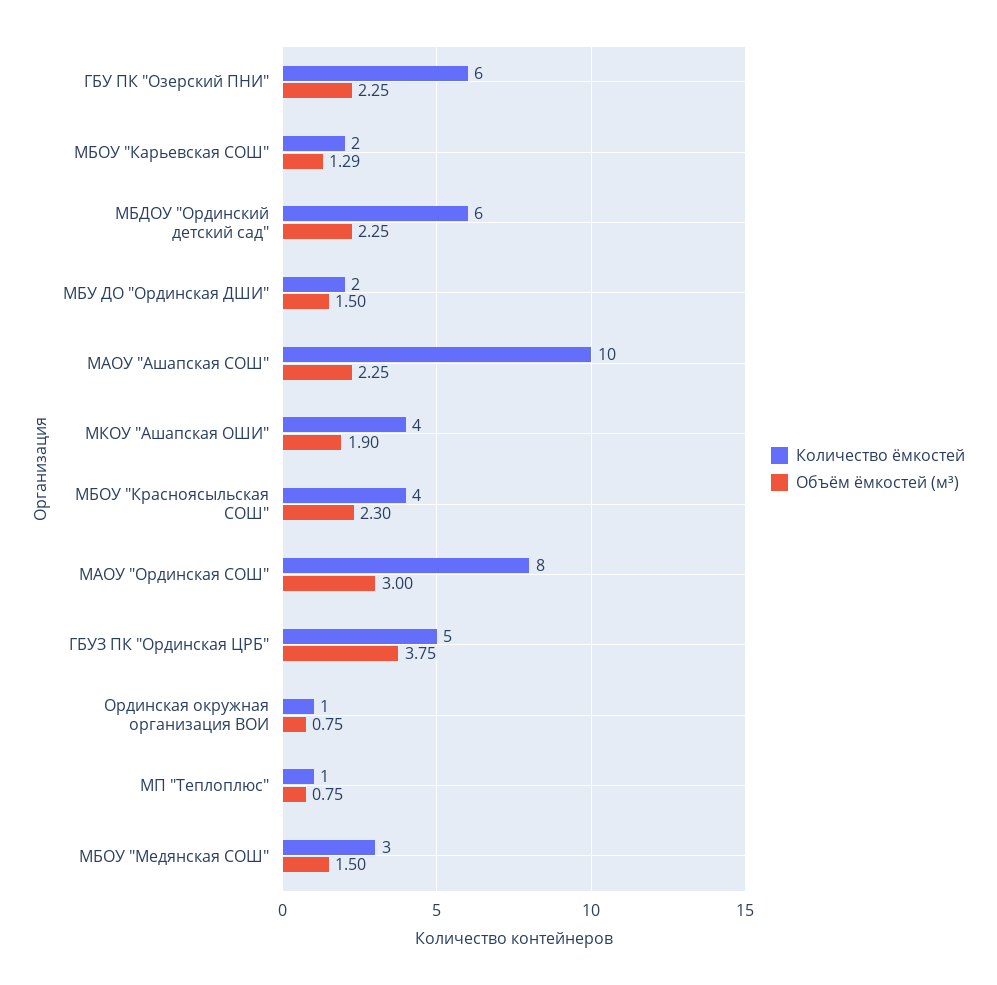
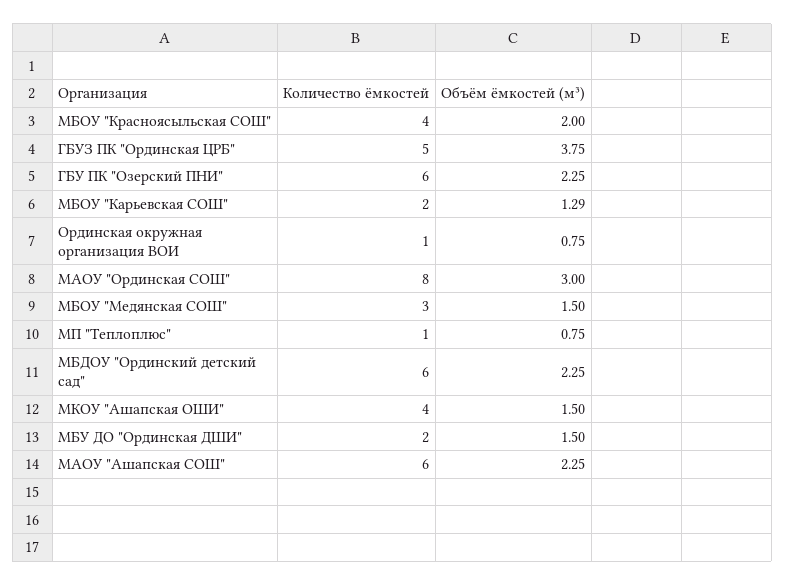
Количество ёмкостей, МАОУ "Ашапская СОШ": 10 -> 6
Объём ёмкостей (м³), МКОУ "Ашапская ОШИ": 1.9 -> 1.5
Объём ёмкостей (м³), МБОУ "Красноясыльская СОШ": 2.3 -> 2

